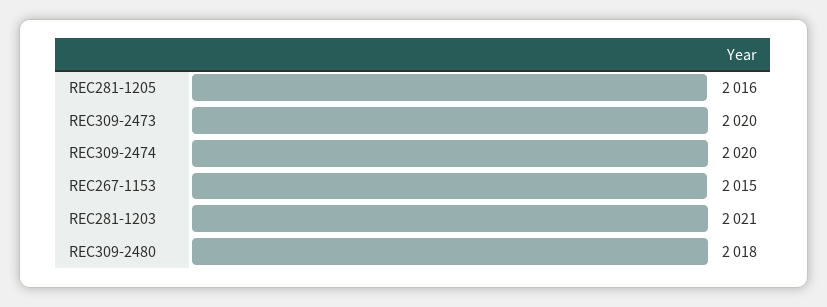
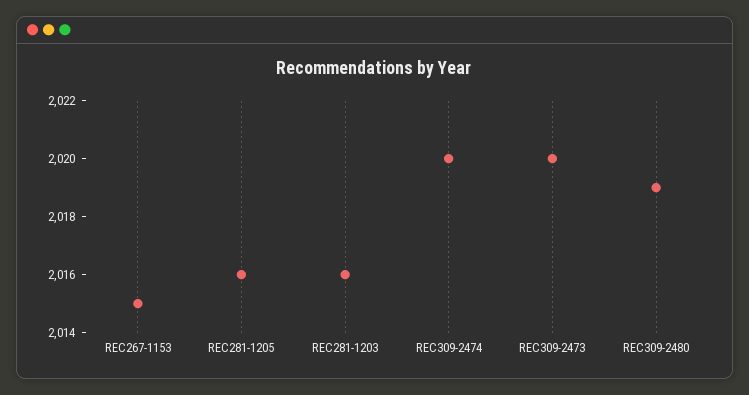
REC281-1203: 2021 -> 2016
REC309-2480: 2018 -> 2019

